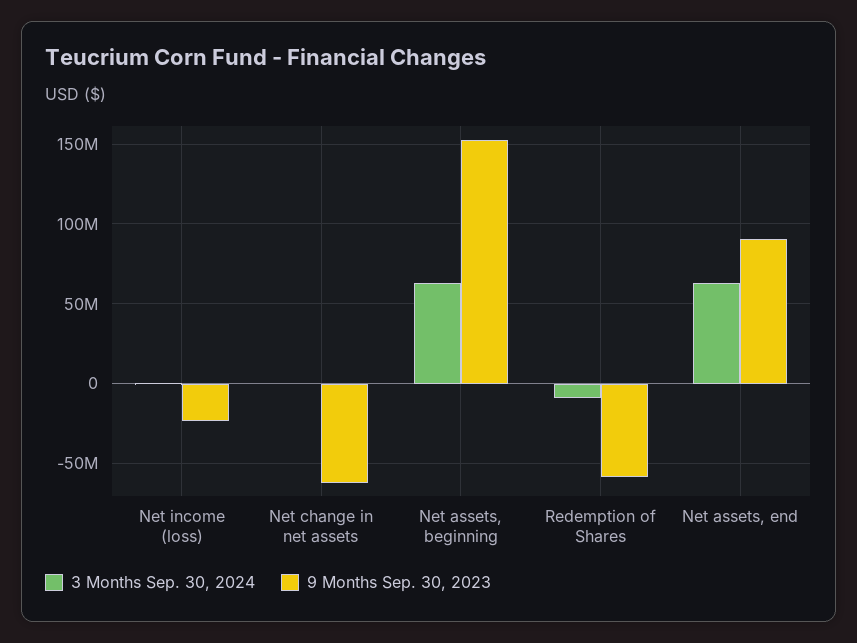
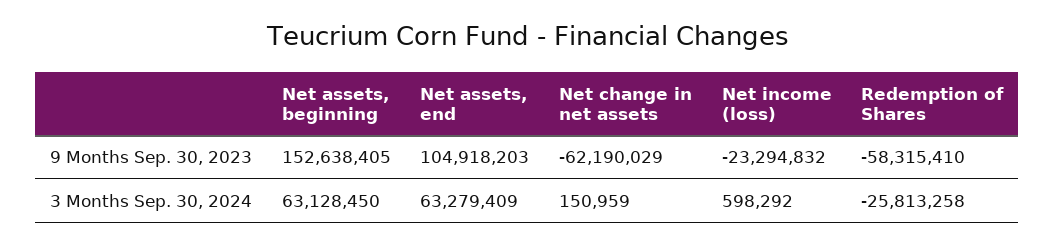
3 Months Sep. 30, 2024, Redemption of Shares: -10000000 -> -25813258
9 Months Sep. 30, 2023, Net assets, end: 90000000 -> 104918203

